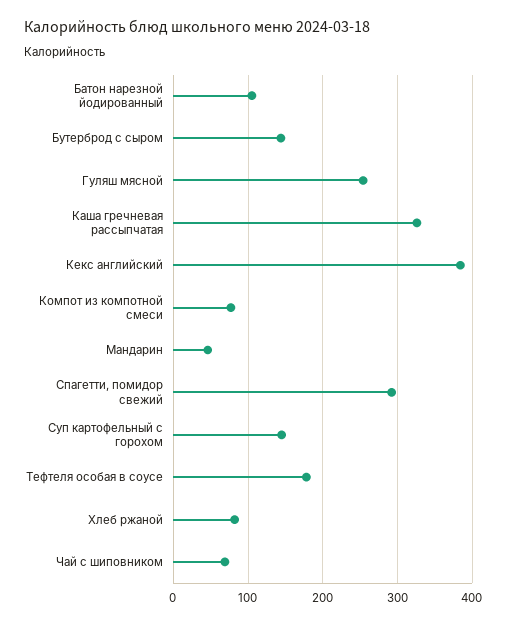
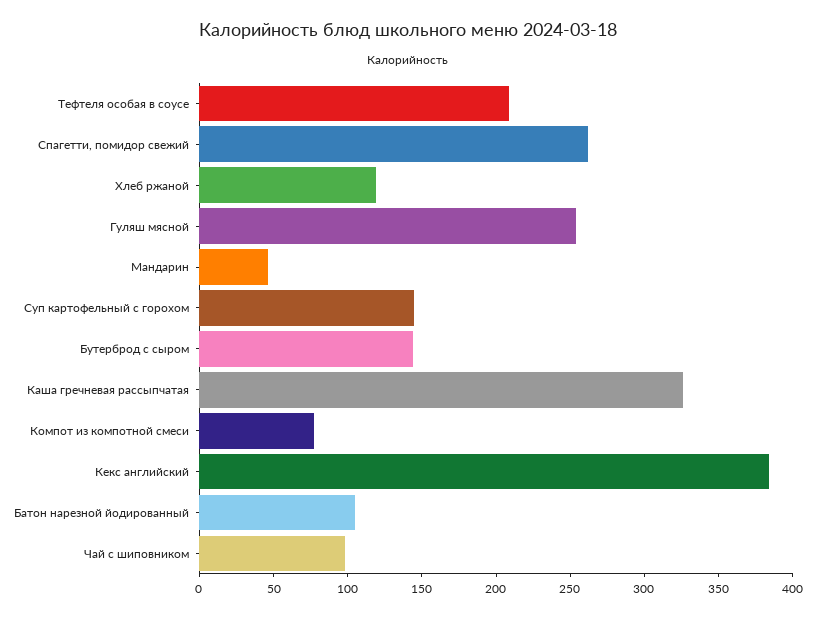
Спагетти, помидор свежий: 290 -> 260
Тефтеля особая в соусе: 180 -> 210
Хлеб ржаной: 80 -> 120
Чай с шиповником: 70 -> 100

